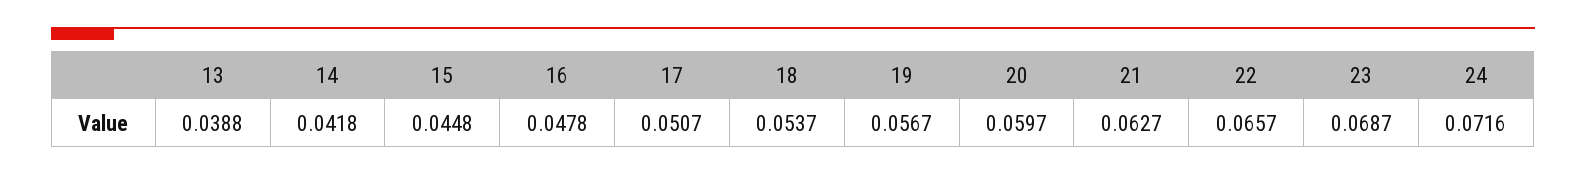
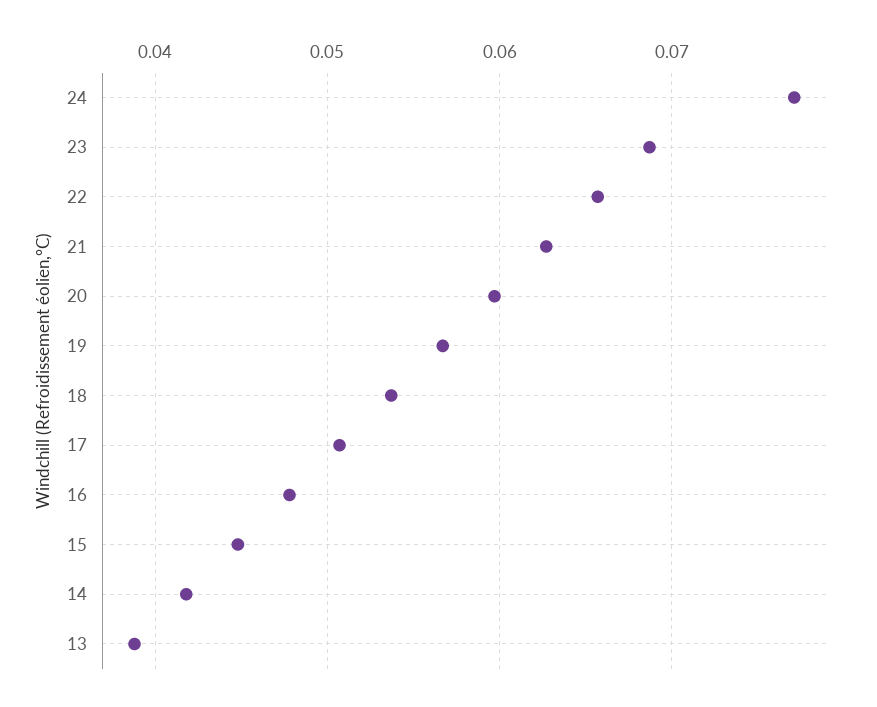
24: 0.0716 -> 0.077

